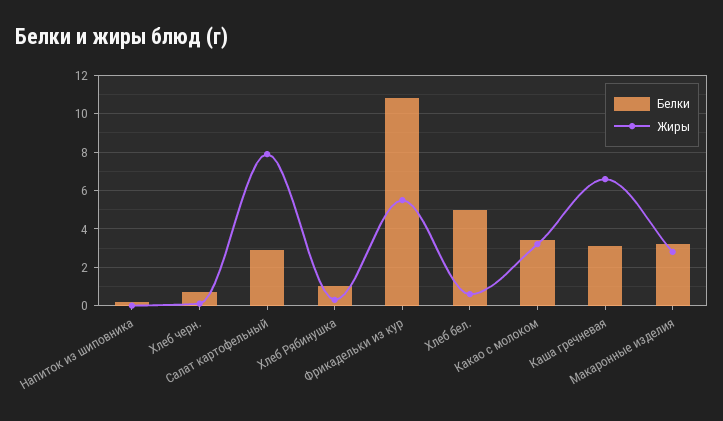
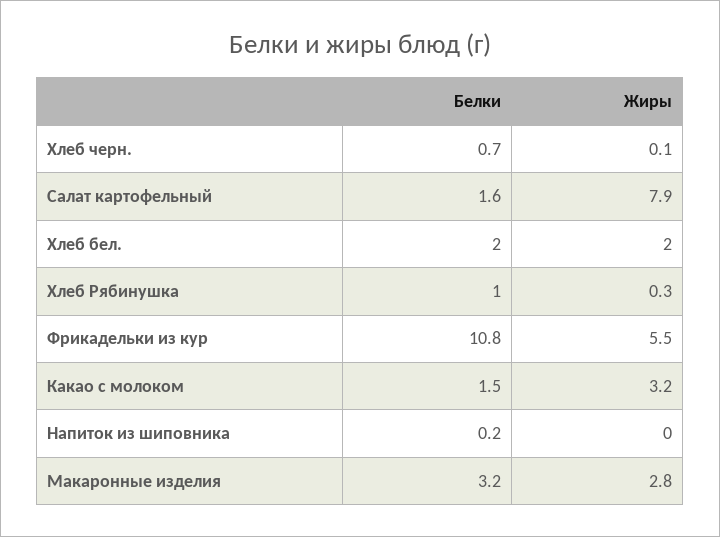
Белки, Салат картофельный: 3 -> 1.6
Белки, Хлеб бел.: 5 -> 2
Жиры, Хлеб бел.: 0.5 -> 2
Белки, Какао с молоком: 3.5 -> 1.5
Белки, Каша гречневая: 3 -> none
Жиры, Каша гречневая: 6.5 -> none

